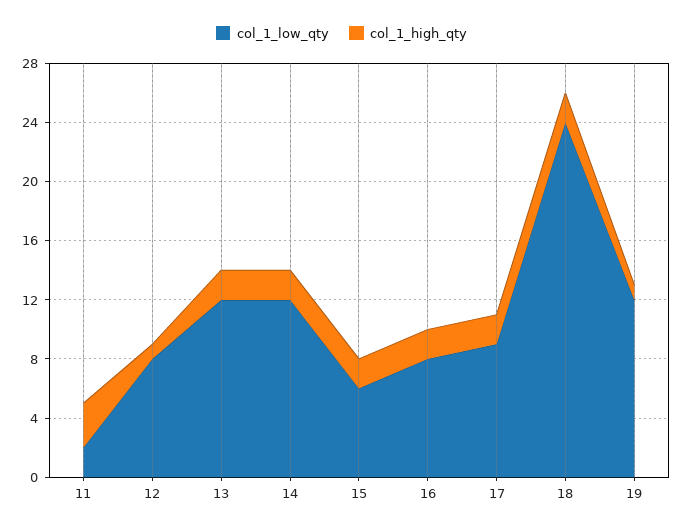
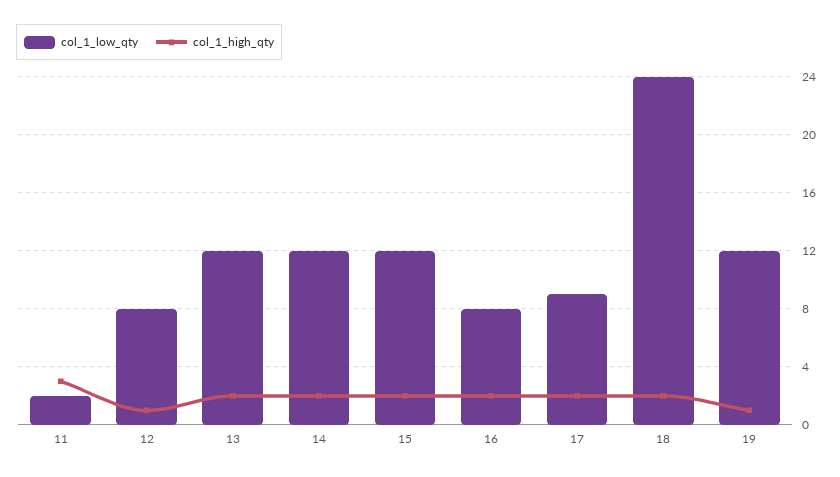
col_1_low_qty, 15: 6 -> 12

